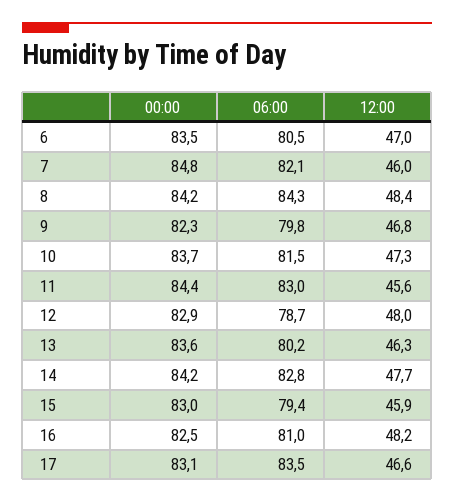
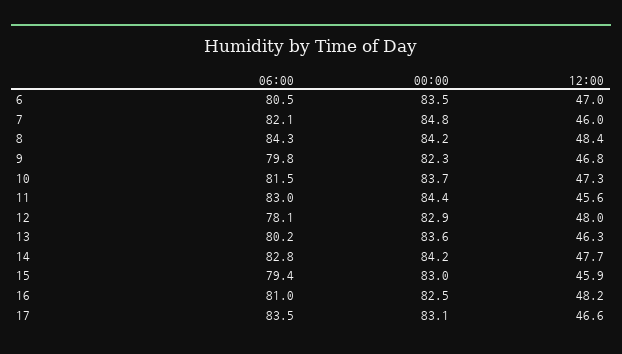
06:00, 12: 78.7 -> 78.1

